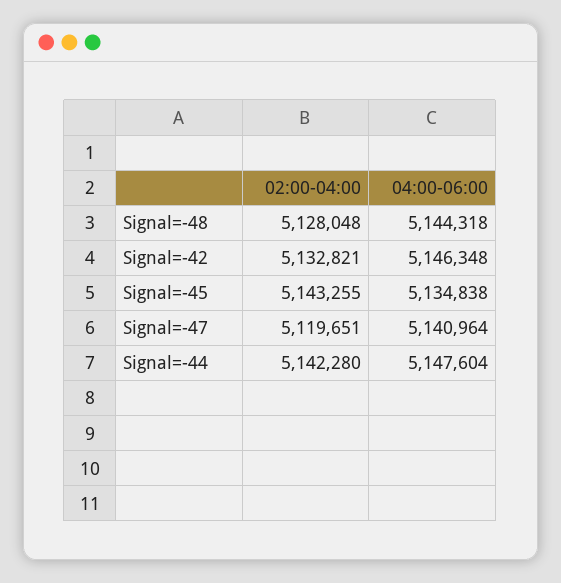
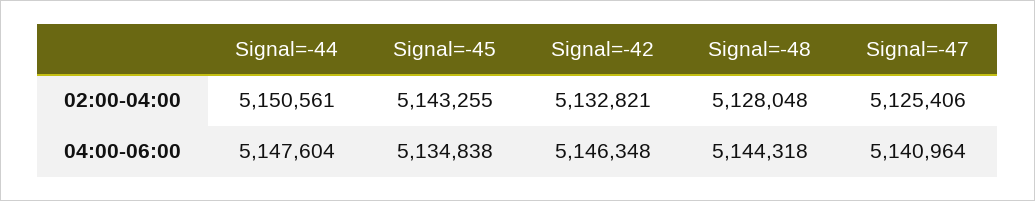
02:00-04:00, Signal=-47: 5119651 -> 5125406
02:00-04:00, Signal=-44: 5142280 -> 5150561

